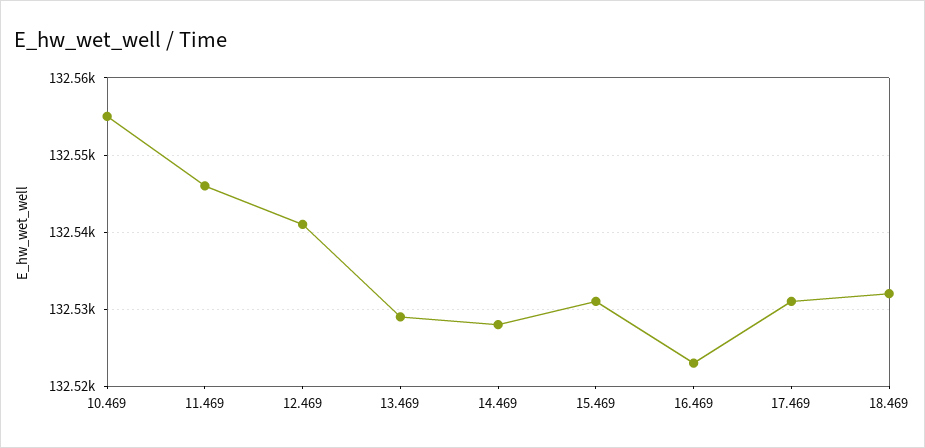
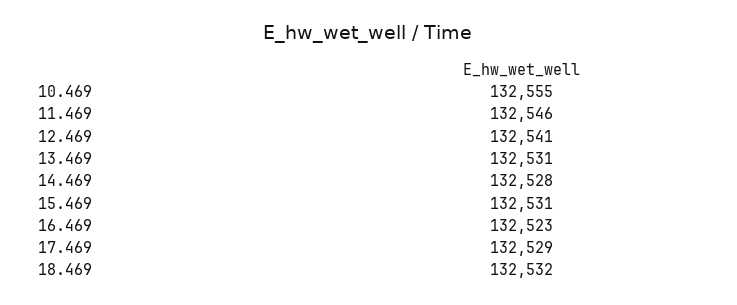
13.469: 132529 -> 132531
17.469: 132531 -> 132529

